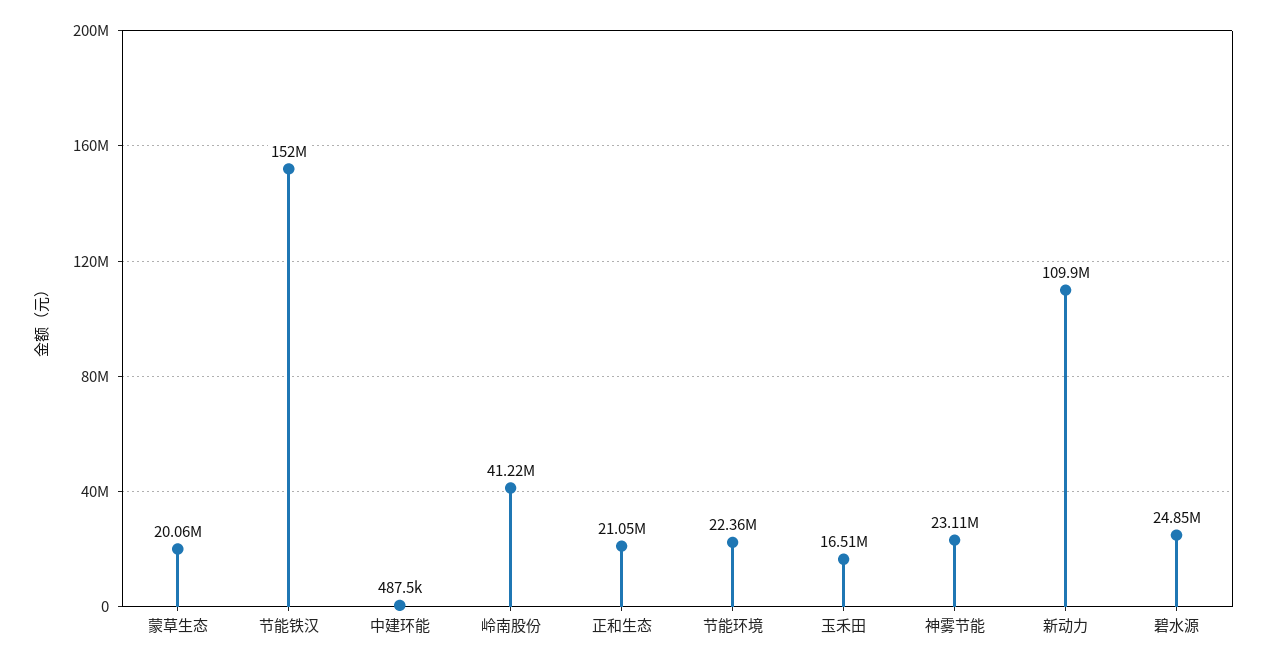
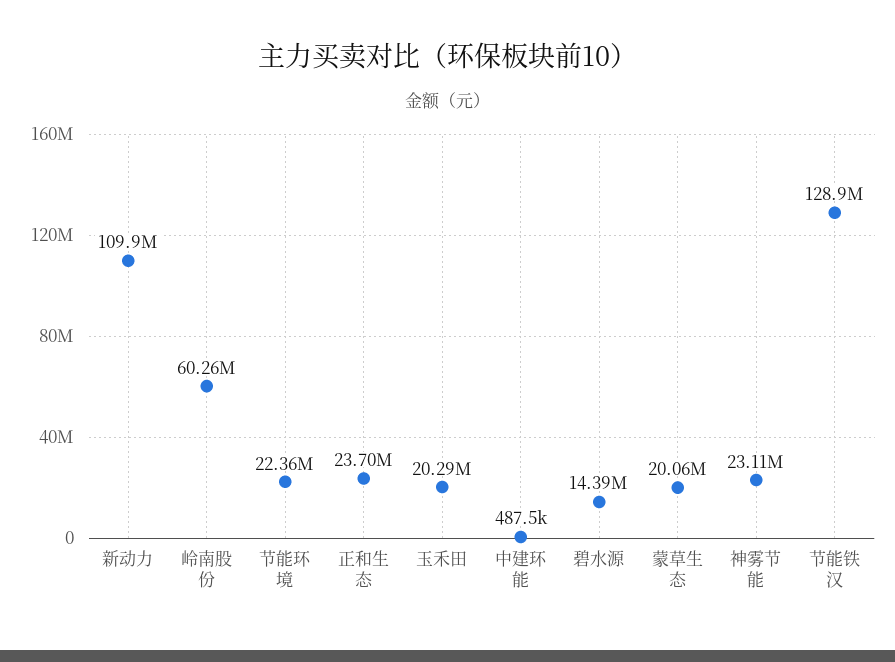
节能铁汉: 152000000 -> 128900000
岭南股份: 41220000 -> 60260000
正和生态: 21050000 -> 23700000
玉禾田: 16510000 -> 20290000
碧水源: 24850000 -> 14390000

